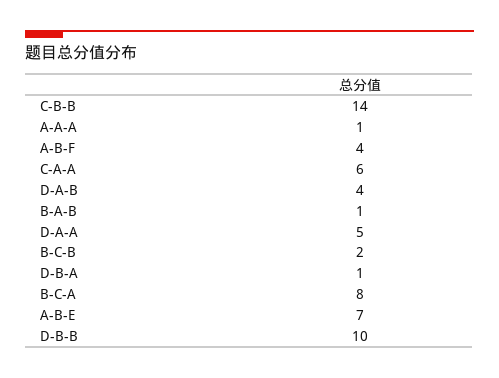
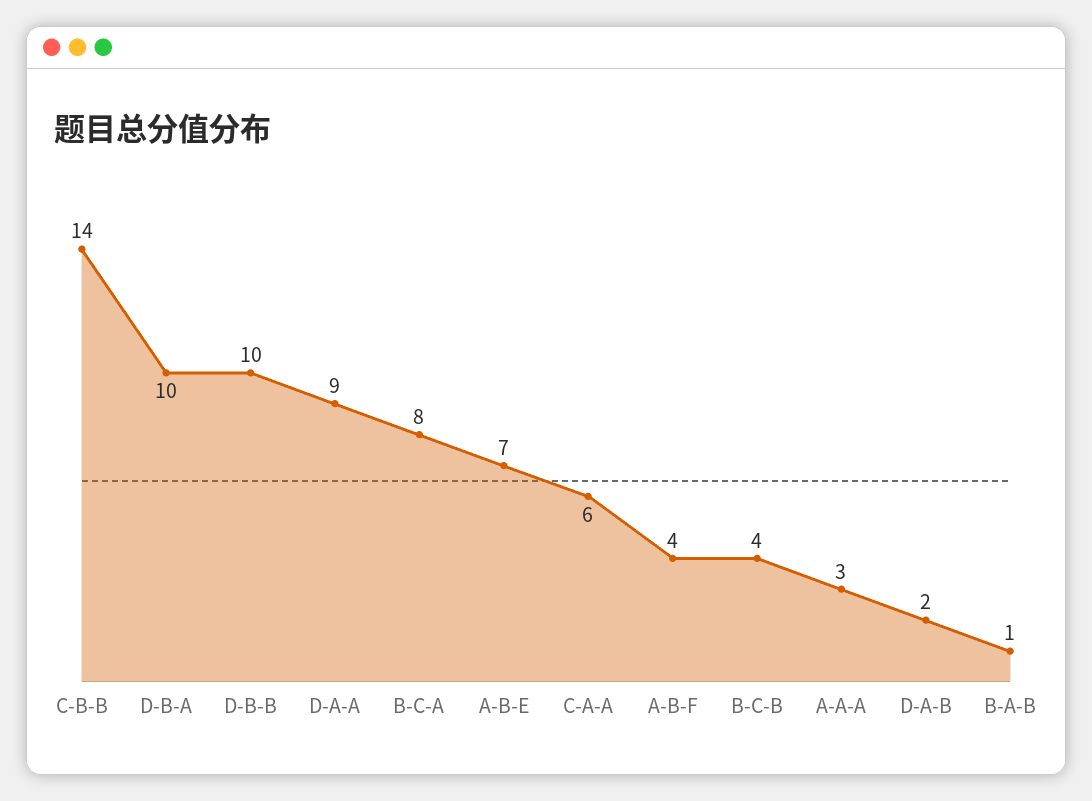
A-A-A: 1 -> 3
D-A-B: 4 -> 2
D-A-A: 5 -> 9
B-C-B: 2 -> 4
D-B-A: 1 -> 10

